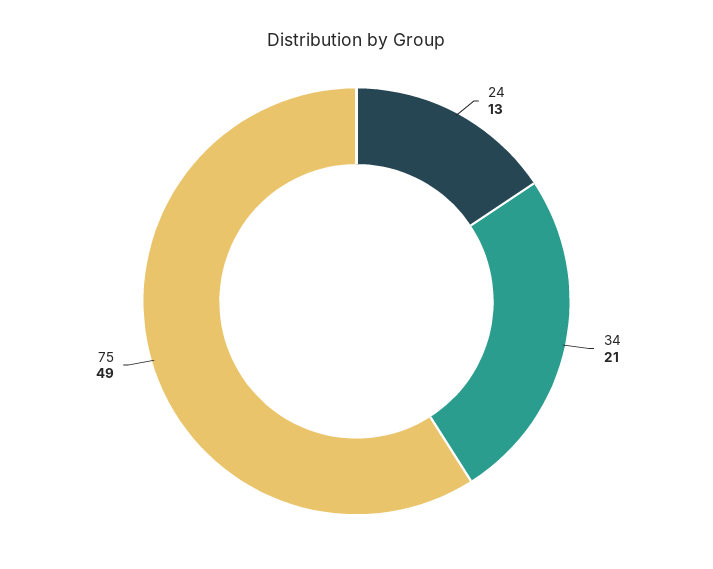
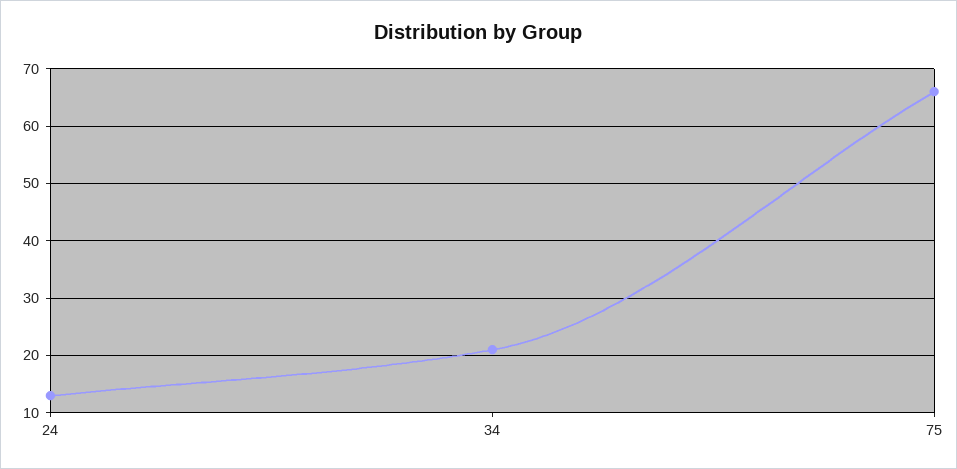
75: 49 -> 65

